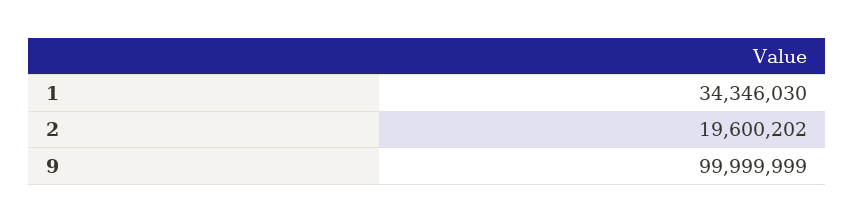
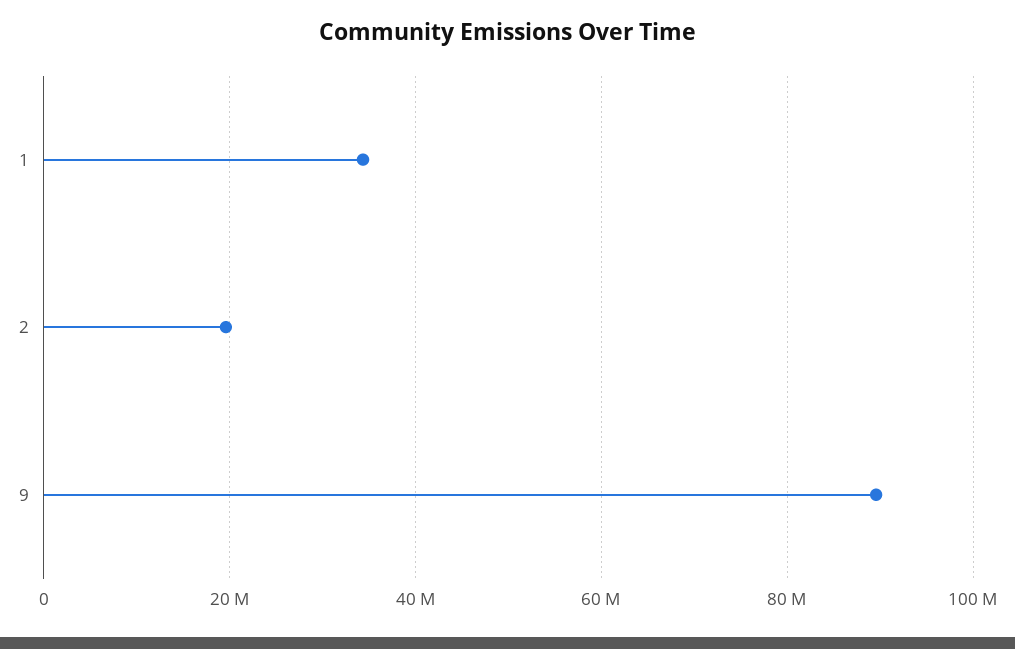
9: 99999999 -> 90000000

